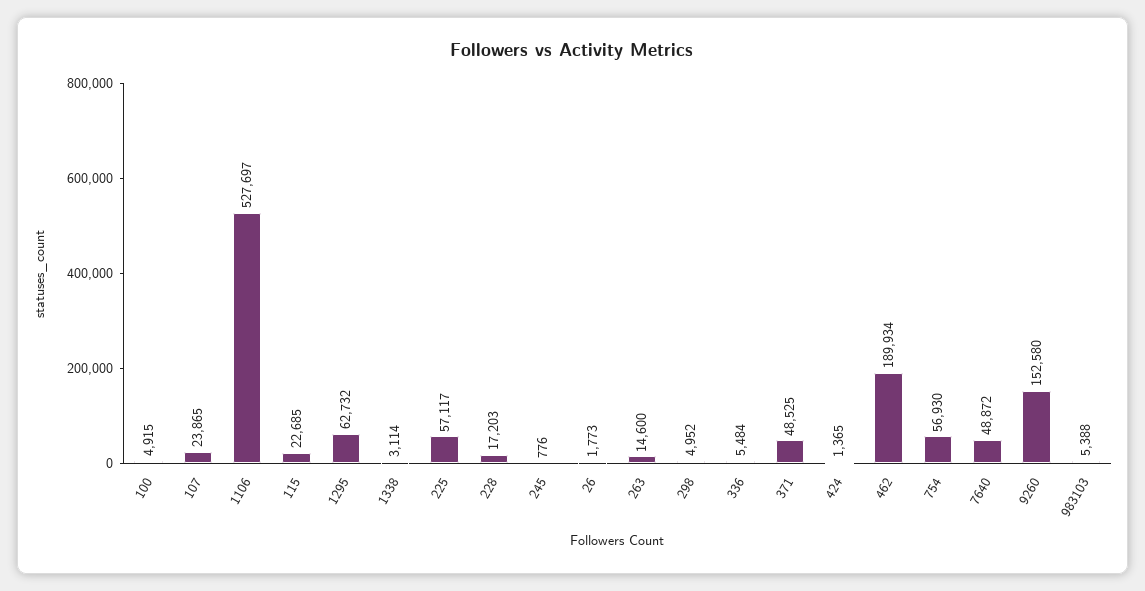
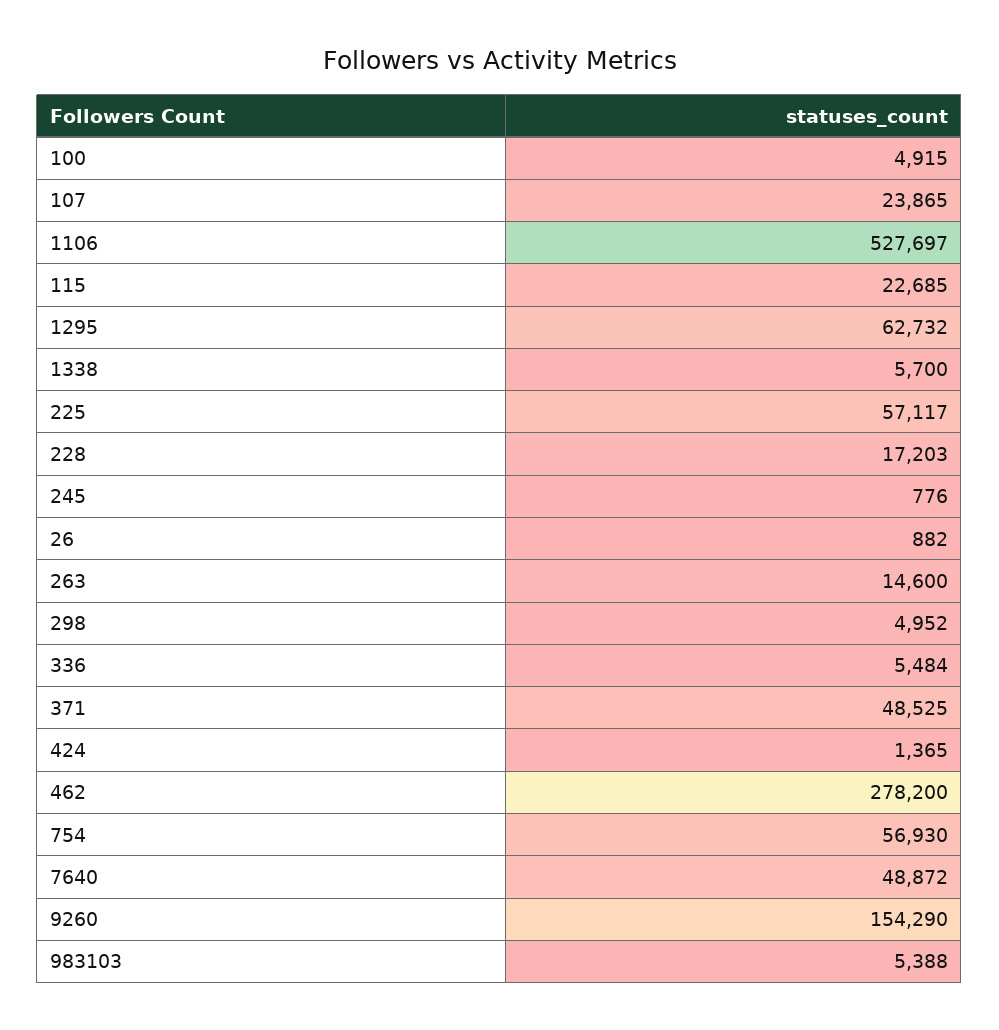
1338: 3114 -> 5700
26: 1773 -> 882
462: 189934 -> 278200
9260: 152580 -> 154290

